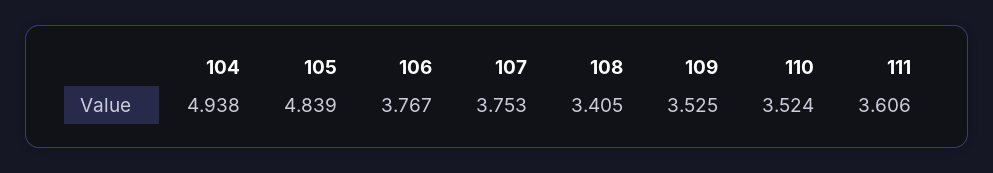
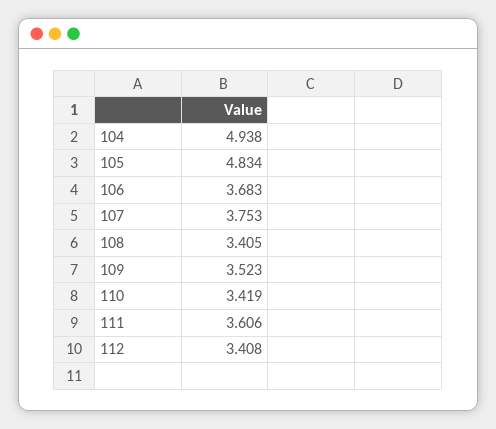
105: 4.839 -> 4.834
106: 3.767 -> 3.683
109: 3.525 -> 3.523
110: 3.524 -> 3.419
112: none -> 3.408

